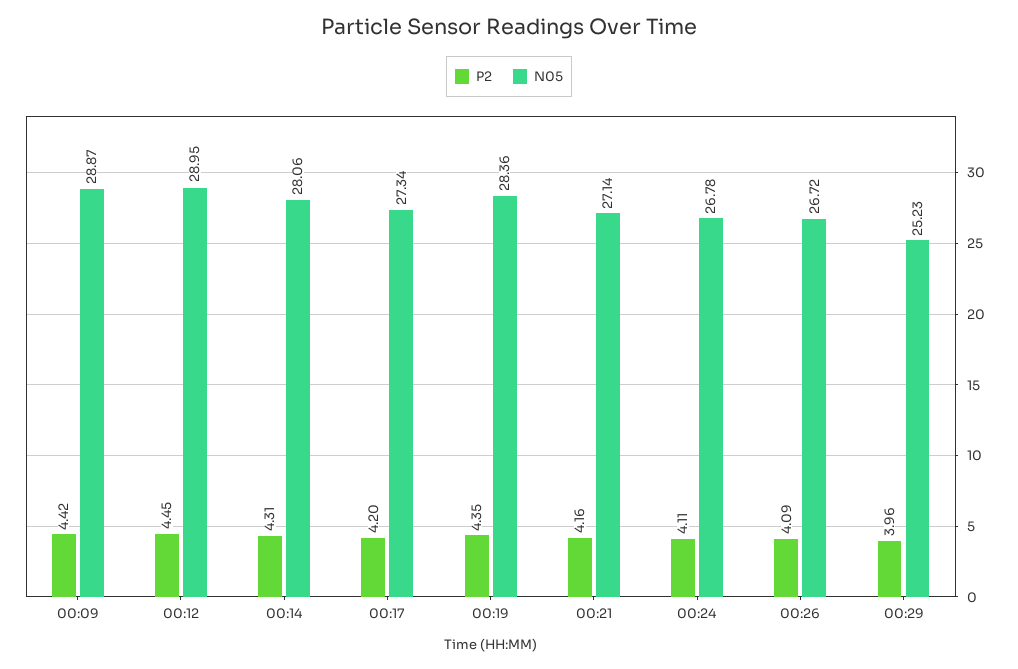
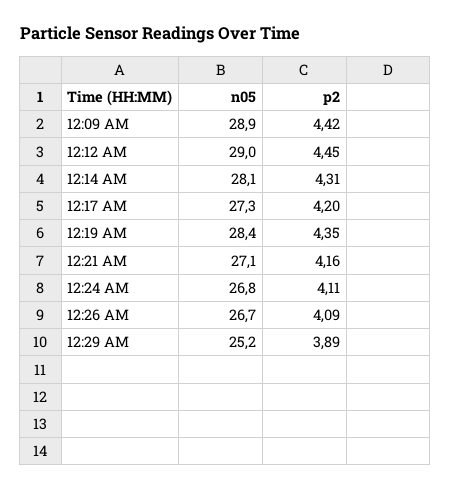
P2, 00:29: 3.96 -> 3.89

